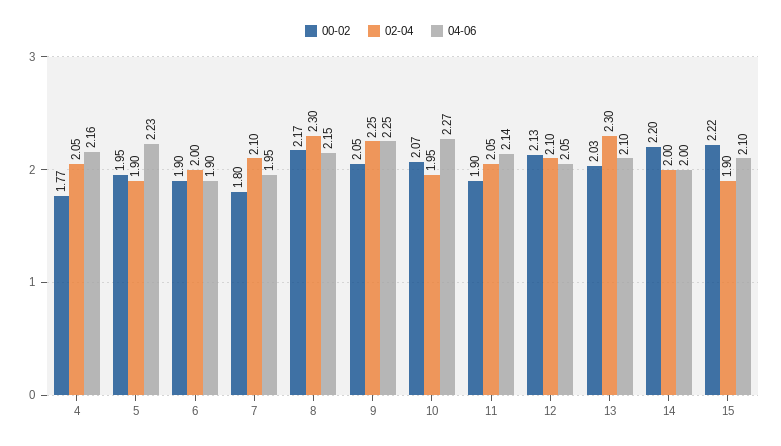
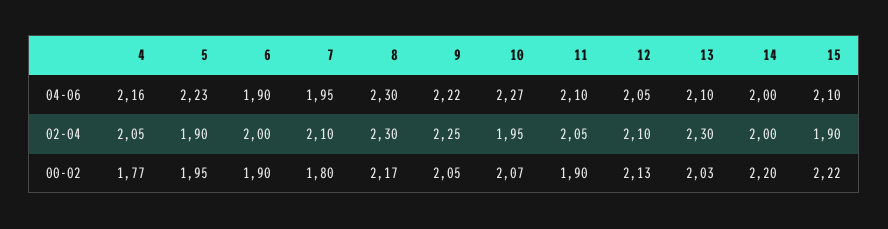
04-06, 8: 2.15 -> 2.3
04-06, 9: 2.25 -> 2.22
04-06, 11: 2.14 -> 2.1

